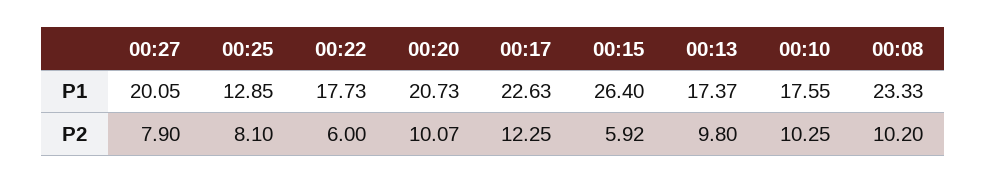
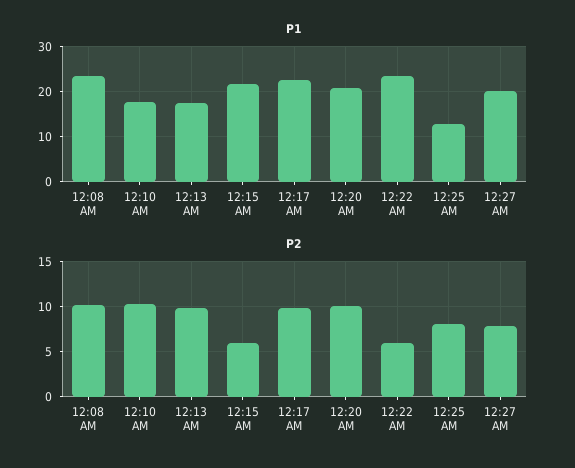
P1, 00:22: 17.73 -> 24
P1, 00:15: 26.4 -> 22
P2, 00:17: 12.25 -> 10

